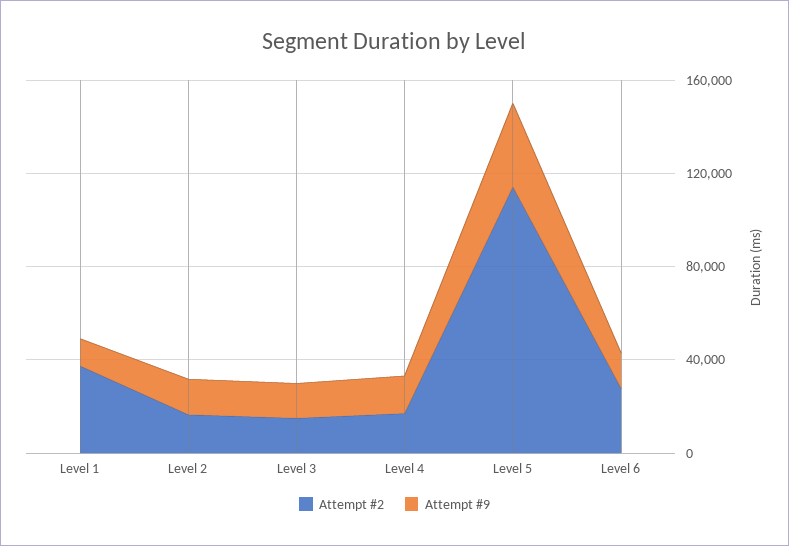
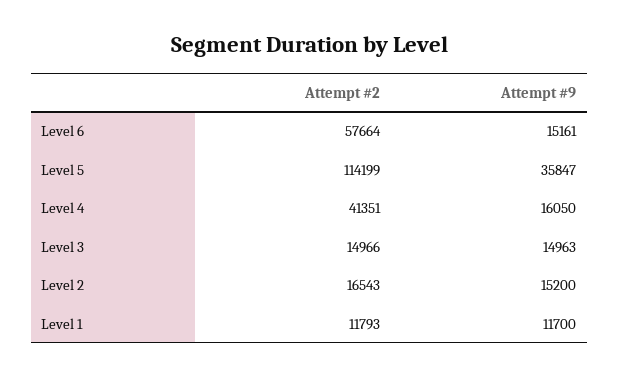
Attempt #2, Level 1: 40000 -> 11793
Attempt #2, Level 4: 20000 -> 41351
Attempt #2, Level 6: 30000 -> 57664

